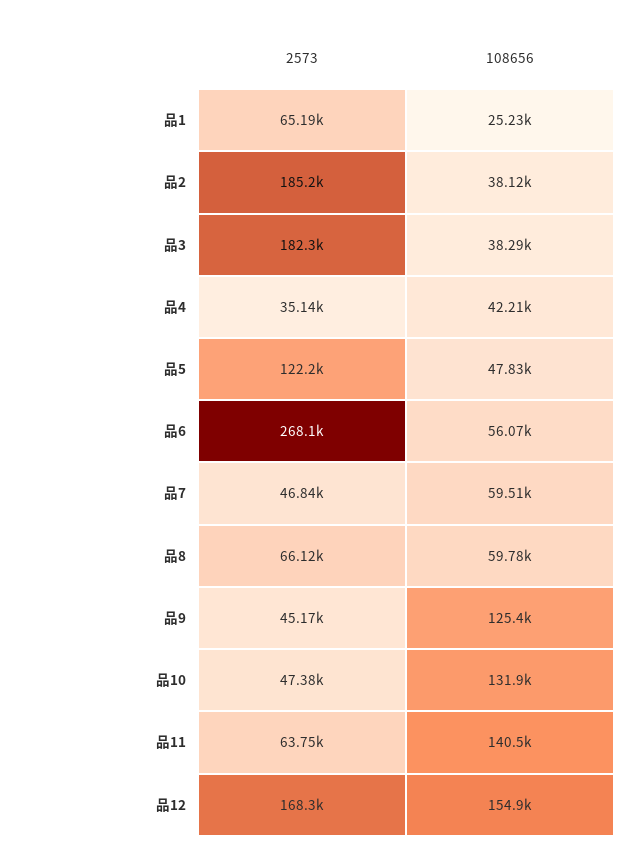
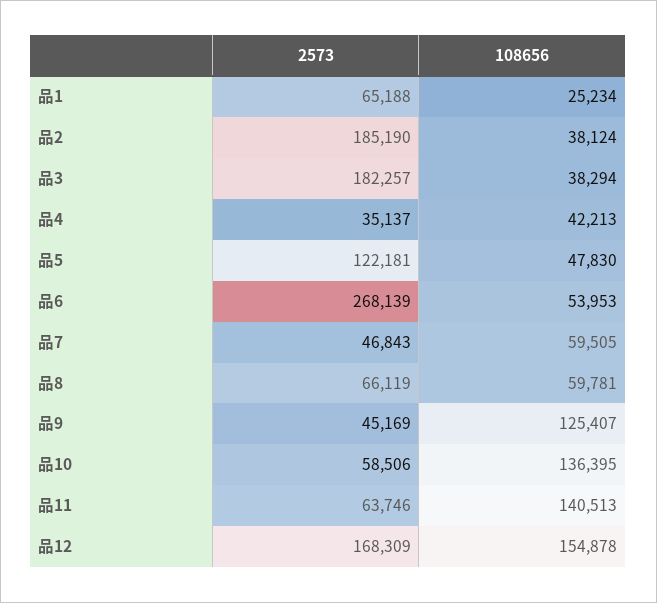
108656, 品6: 56070 -> 53953
2573, 品10: 47380 -> 58506
108656, 品10: 131900 -> 136395

